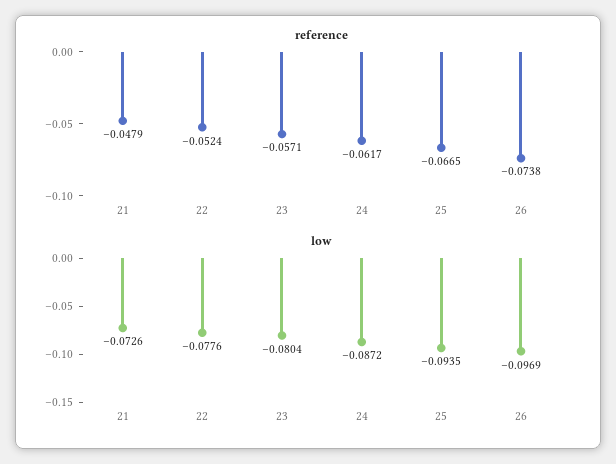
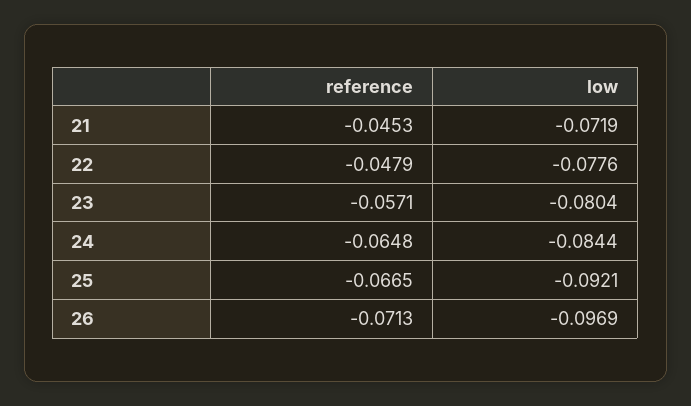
reference, 21: -0.0479 -> -0.0453
reference, 22: -0.0524 -> -0.0479
reference, 24: -0.0617 -> -0.0648
reference, 26: -0.0738 -> -0.0713
low, 21: -0.0726 -> -0.0719
low, 24: -0.0872 -> -0.0844
low, 25: -0.0935 -> -0.0921

